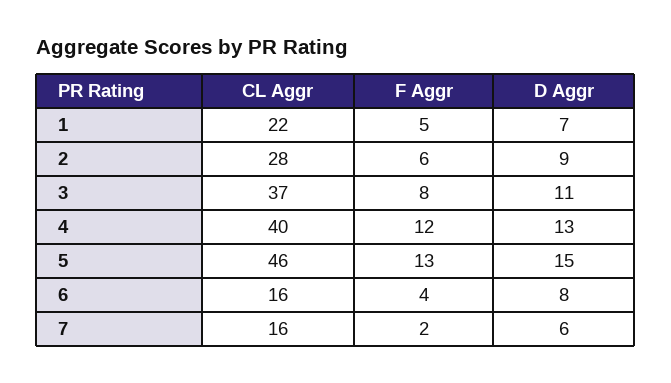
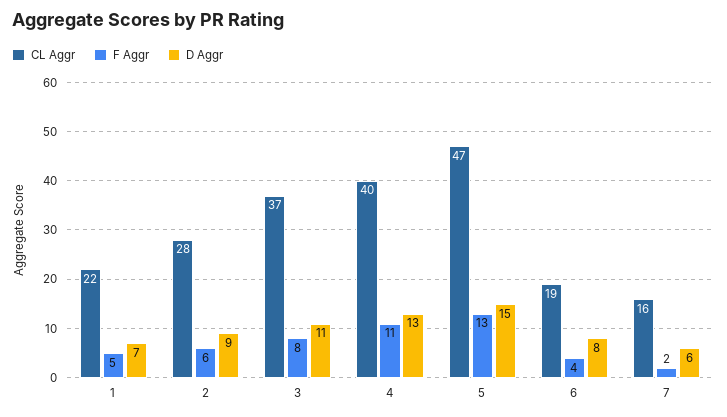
F Aggr, 4: 12 -> 11
CL Aggr, 5: 46 -> 47
CL Aggr, 6: 16 -> 19

